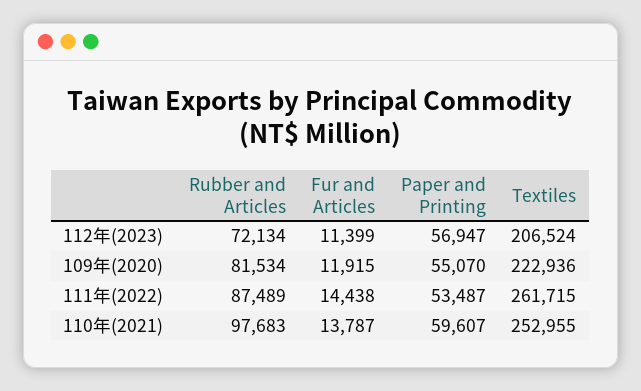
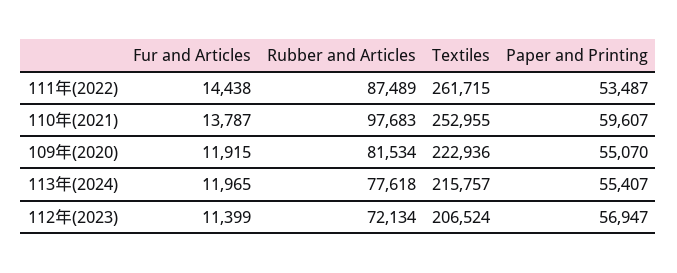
Fur and Articles, 113年(2024): none -> 11965
Rubber and Articles, 113年(2024): none -> 77618
Textiles, 113年(2024): none -> 215757
Paper and Printing, 113年(2024): none -> 55407

